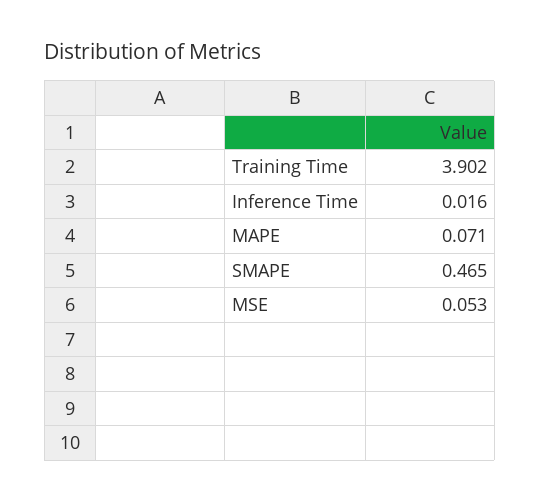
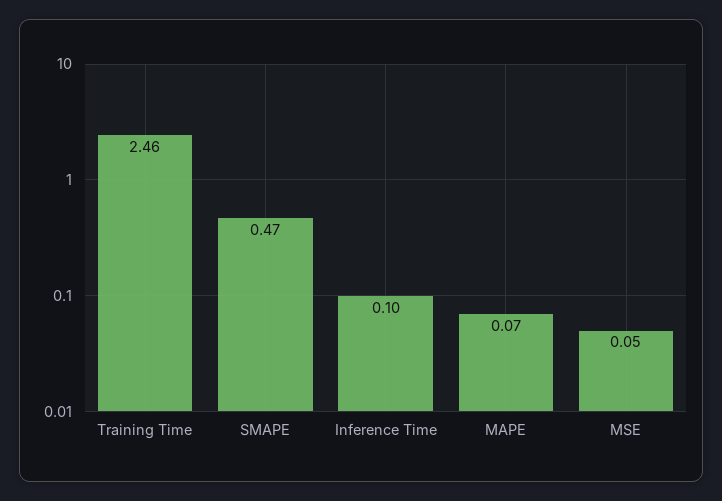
Training Time: 3.902 -> 2.46
Inference Time: 0.016 -> 0.1

